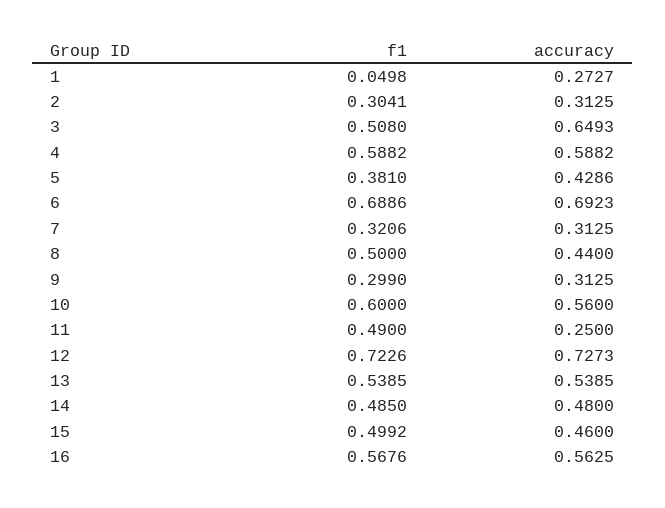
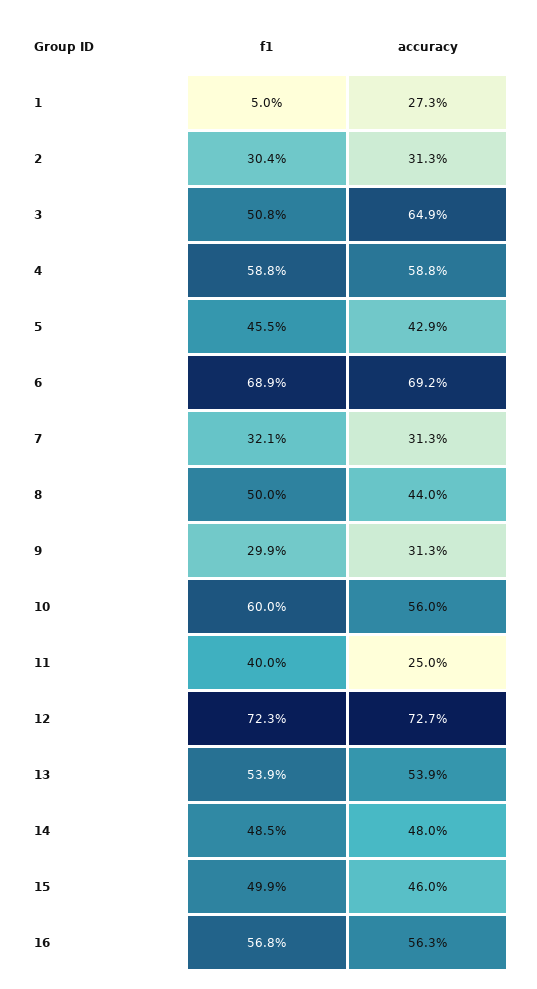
f1, 5: 0.381 -> 0.455
f1, 11: 0.49 -> 0.4

